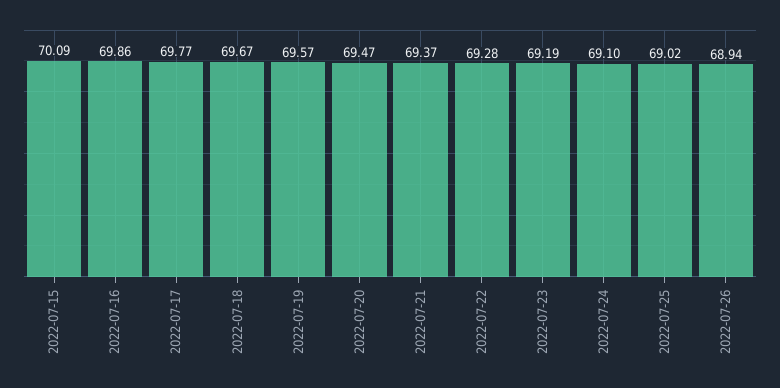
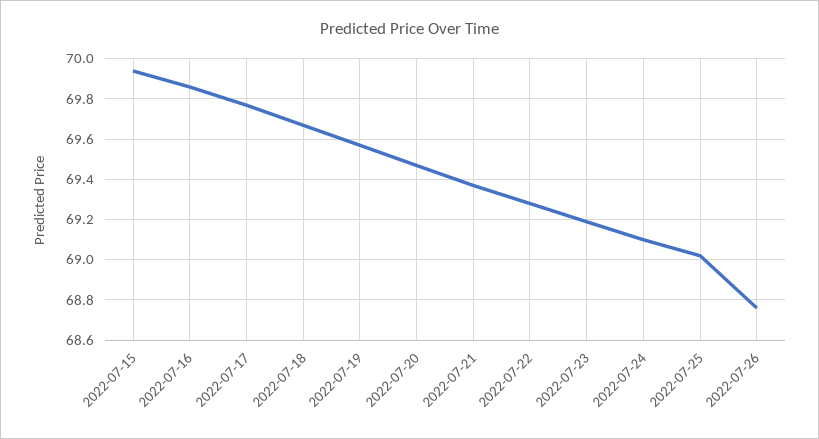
2022-07-15: 70.09 -> 69.95
2022-07-26: 68.94 -> 68.75

